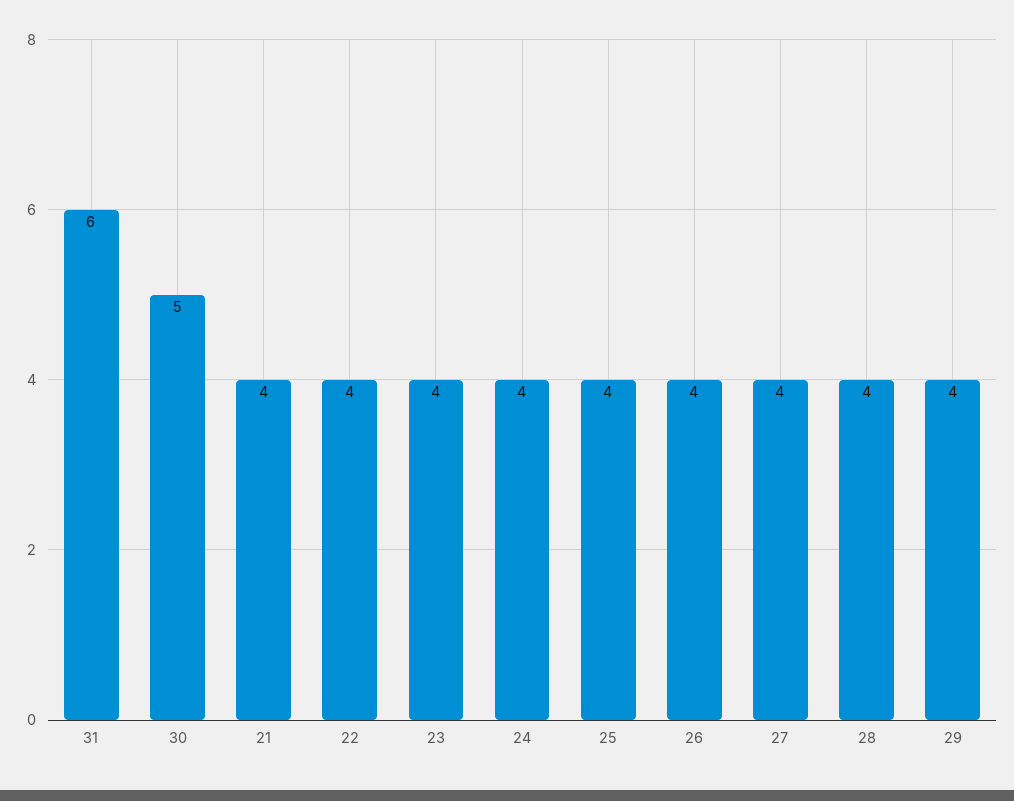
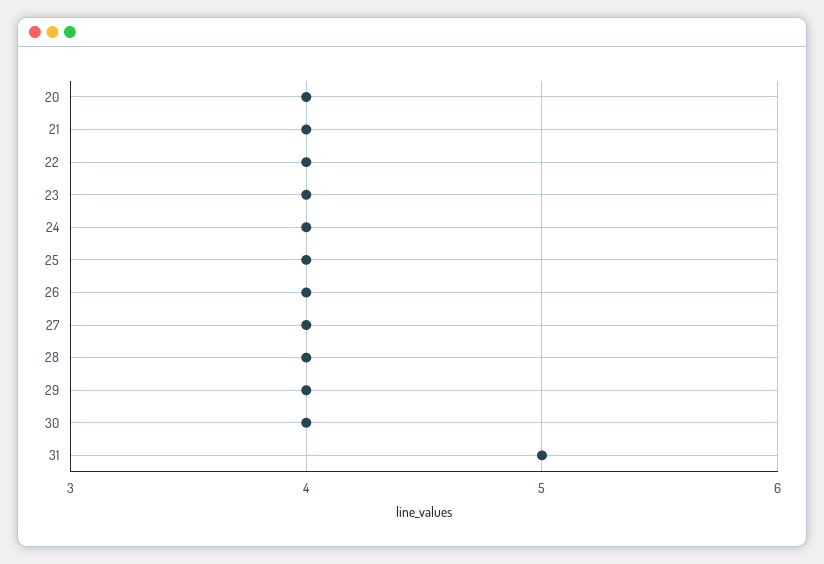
31: 6 -> 5
30: 5 -> 4
20: none -> 4

